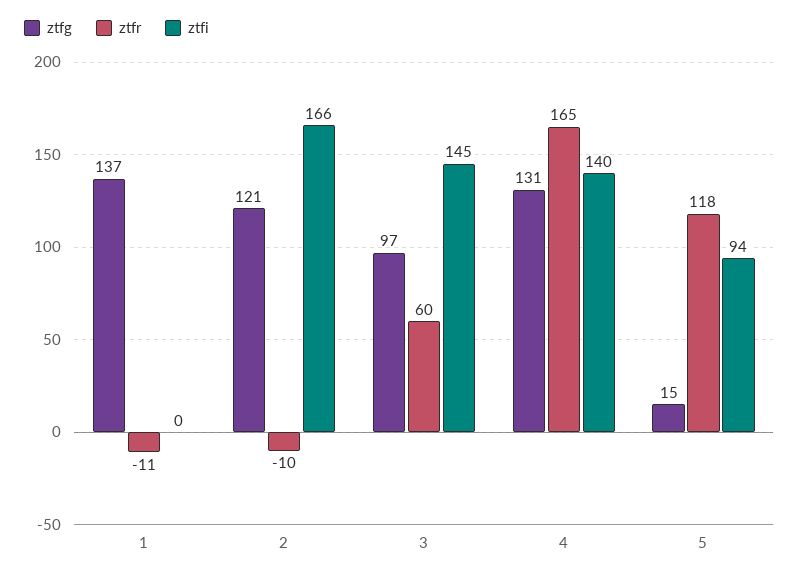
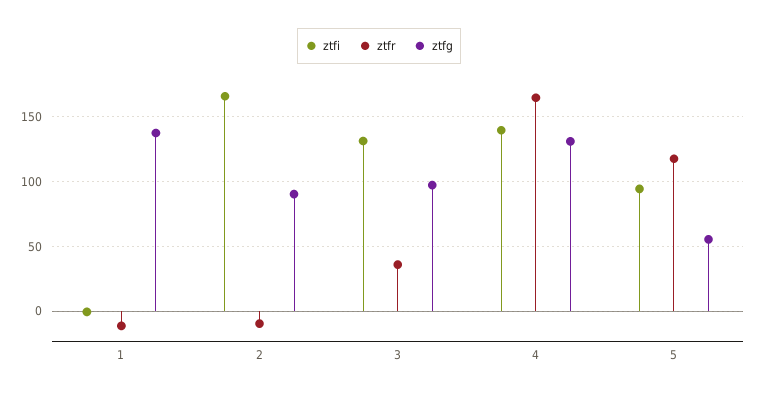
ztfg, 2: 121 -> 90
ztfr, 3: 60 -> 35
ztfi, 3: 145 -> 130
ztfg, 5: 15 -> 55

